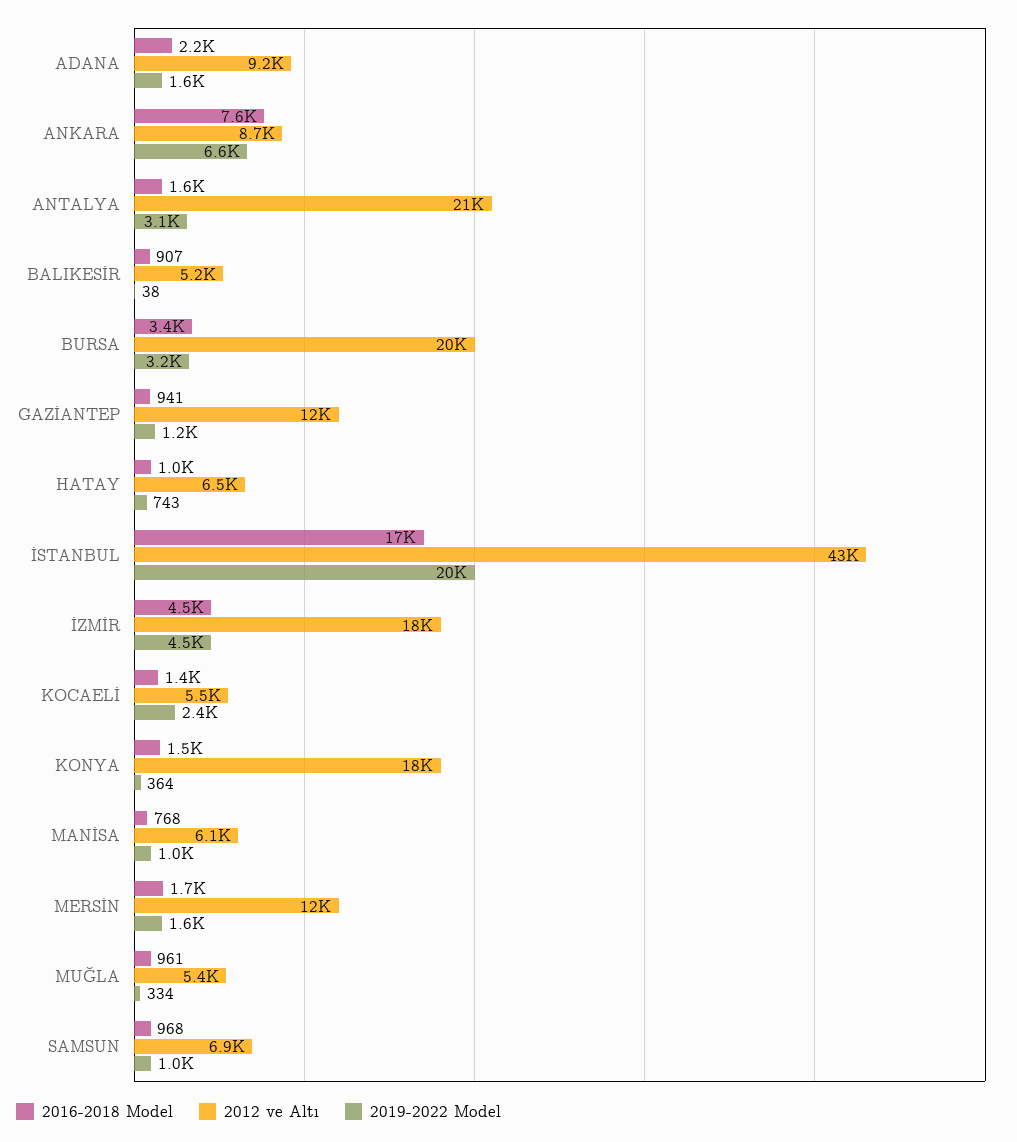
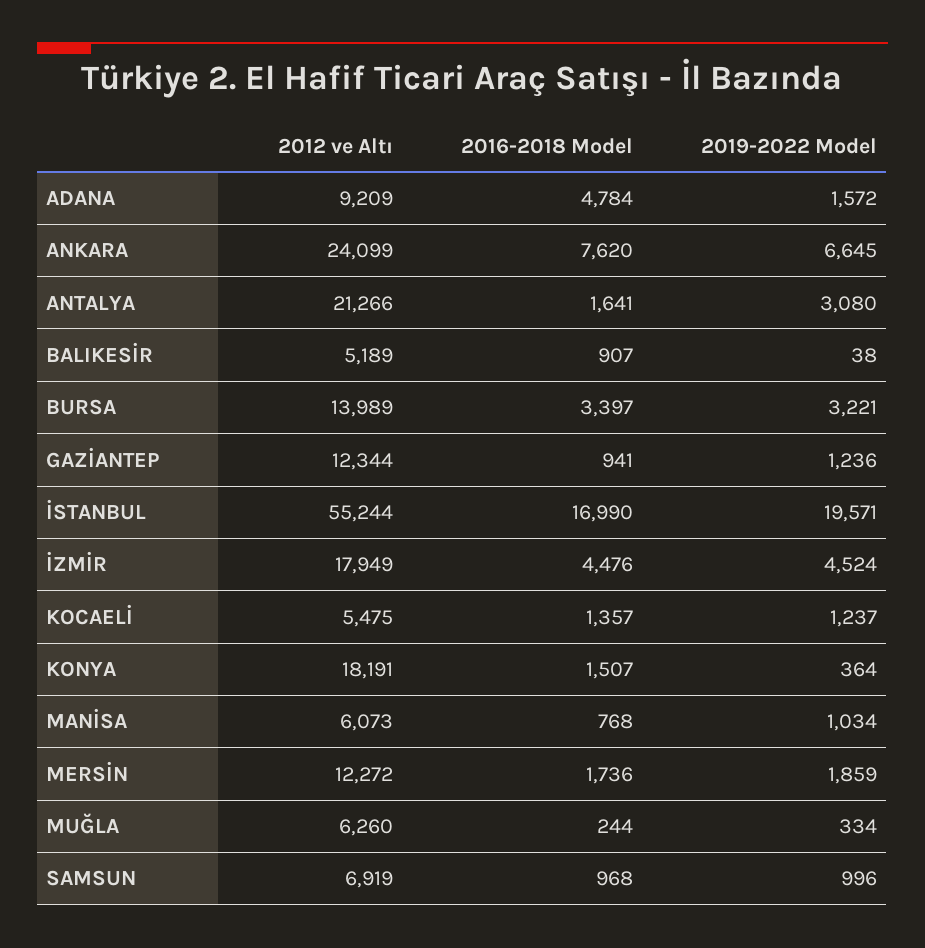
2016-2018 Model, ADANA: 2200 -> 4784
2012 ve Altı, ANKARA: 8700 -> 24099
2012 ve Altı, BURSA: 20000 -> 13989
2016-2018 Model, HATAY: 1000 -> none
2012 ve Altı, HATAY: 6500 -> none
2019-2022 Model, HATAY: 743 -> none
2012 ve Altı, İSTANBUL: 43000 -> 55244
2019-2022 Model, KOCAELİ: 2400 -> 1237
2019-2022 Model, MERSİN: 1600 -> 1859
2016-2018 Model, MUĞLA: 961 -> 244
2012 ve Altı, MUĞLA: 5400 -> 6260

